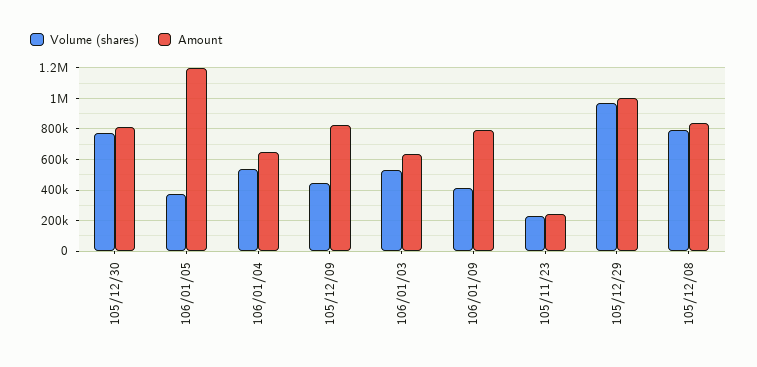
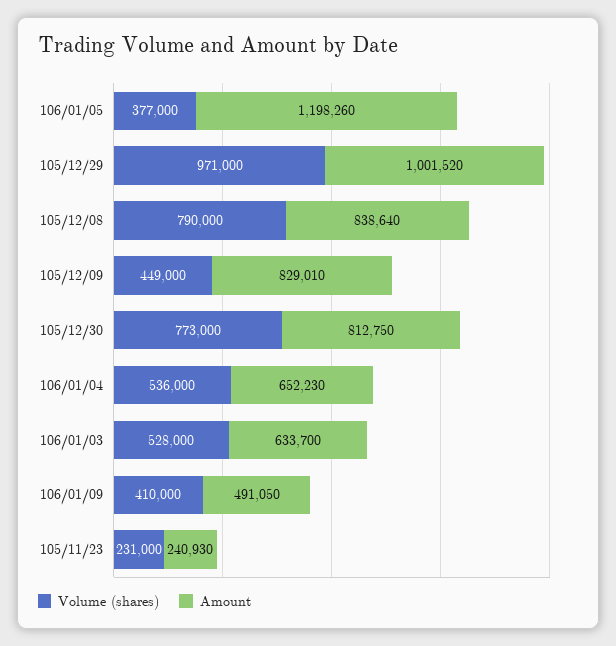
Amount, 106/01/09: 800000 -> 491050

